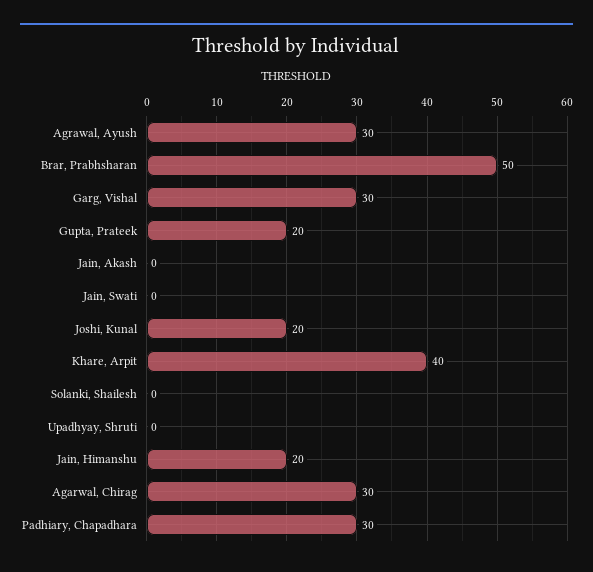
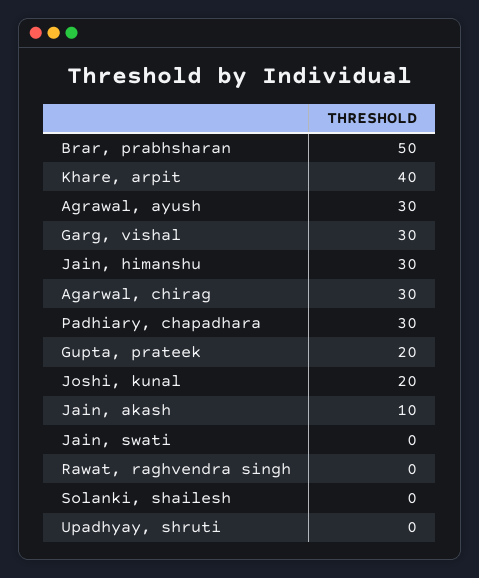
Jain, Akash: 0 -> 10
Jain, Himanshu: 20 -> 30
Rawat, raghvendra singh: none -> 0

